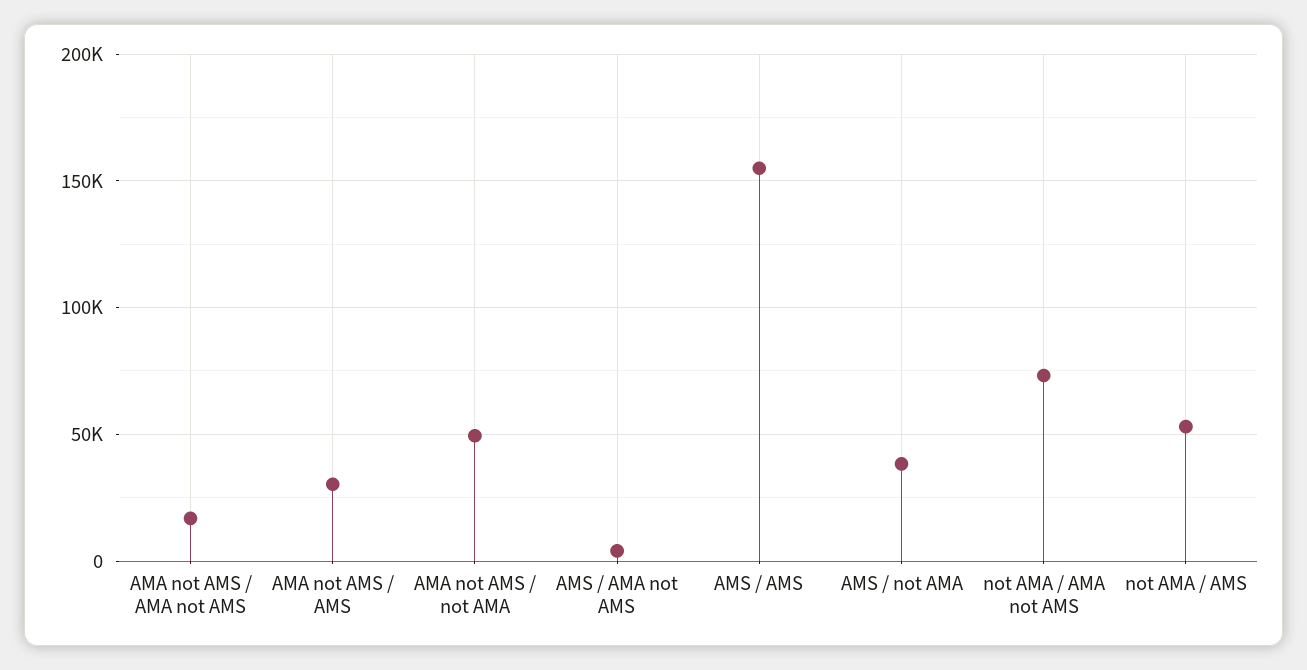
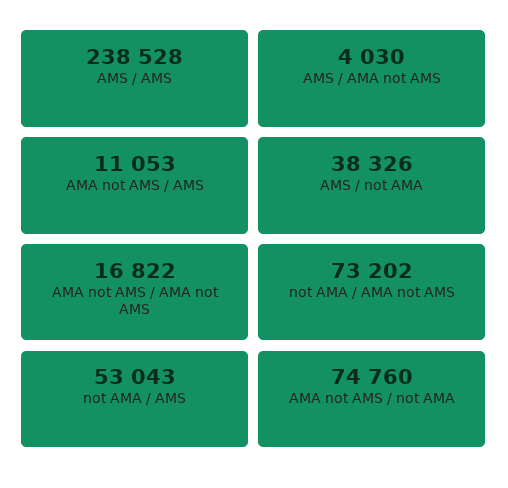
AMA not AMS / AMS: 30000 -> 11053
AMA not AMS / not AMA: 50000 -> 74760
AMS / AMS: 155000 -> 238528

